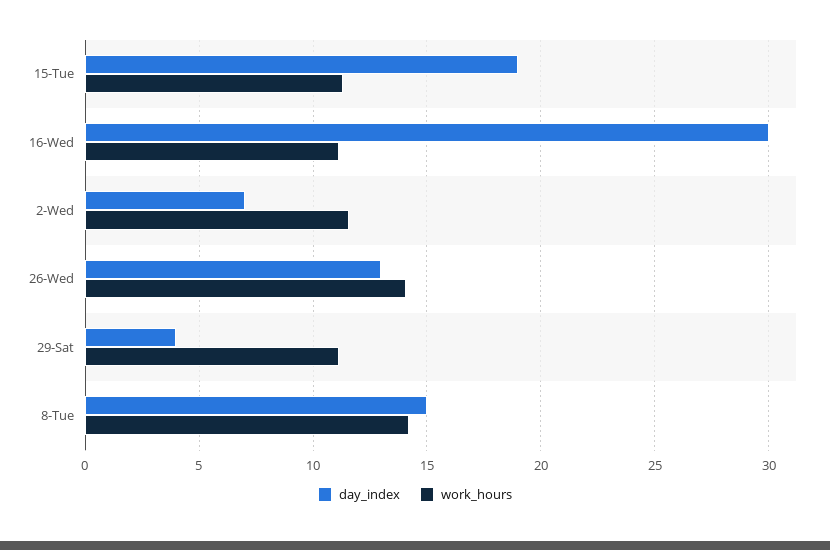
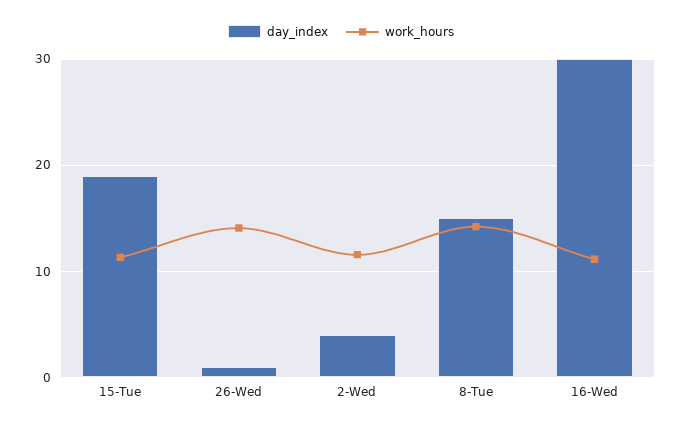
day_index, 2-Wed: 7 -> 4
day_index, 26-Wed: 13 -> 1
day_index, 29-Sat: 4 -> none
work_hours, 29-Sat: 11 -> none

